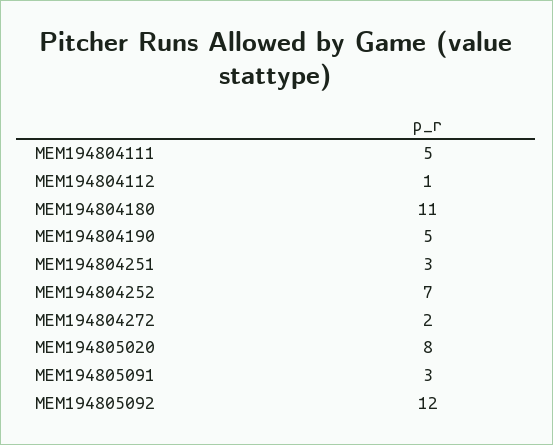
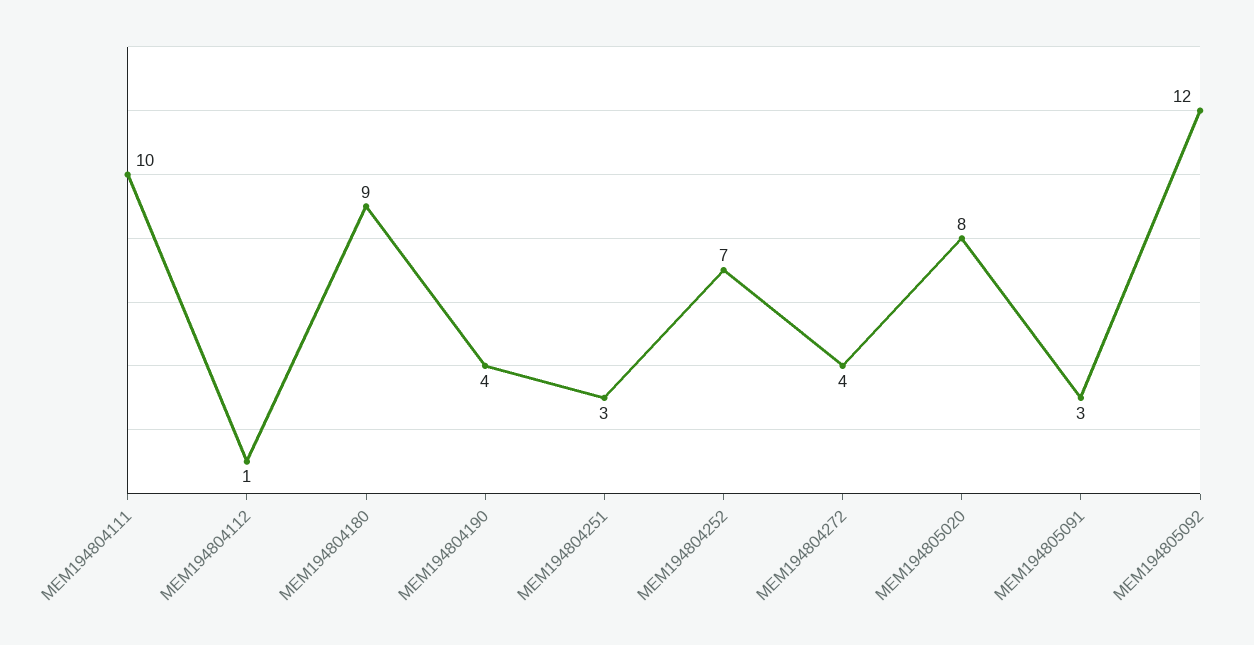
MEM194804111: 5 -> 10
MEM194804180: 11 -> 9
MEM194804190: 5 -> 4
MEM194804272: 2 -> 4

